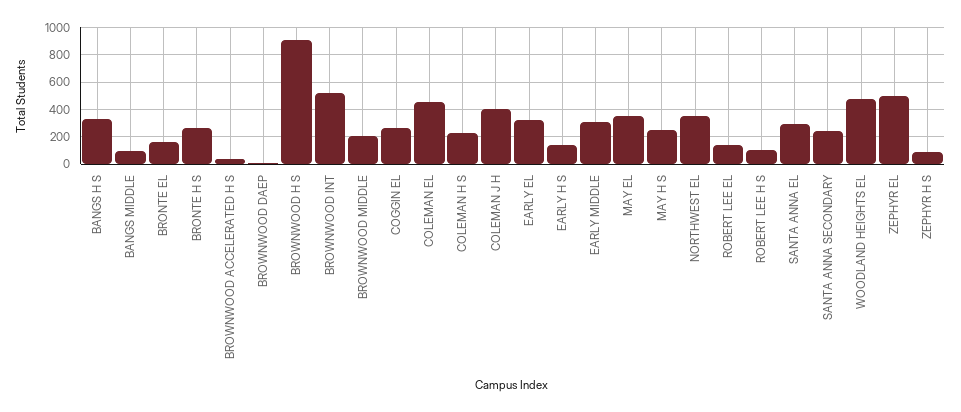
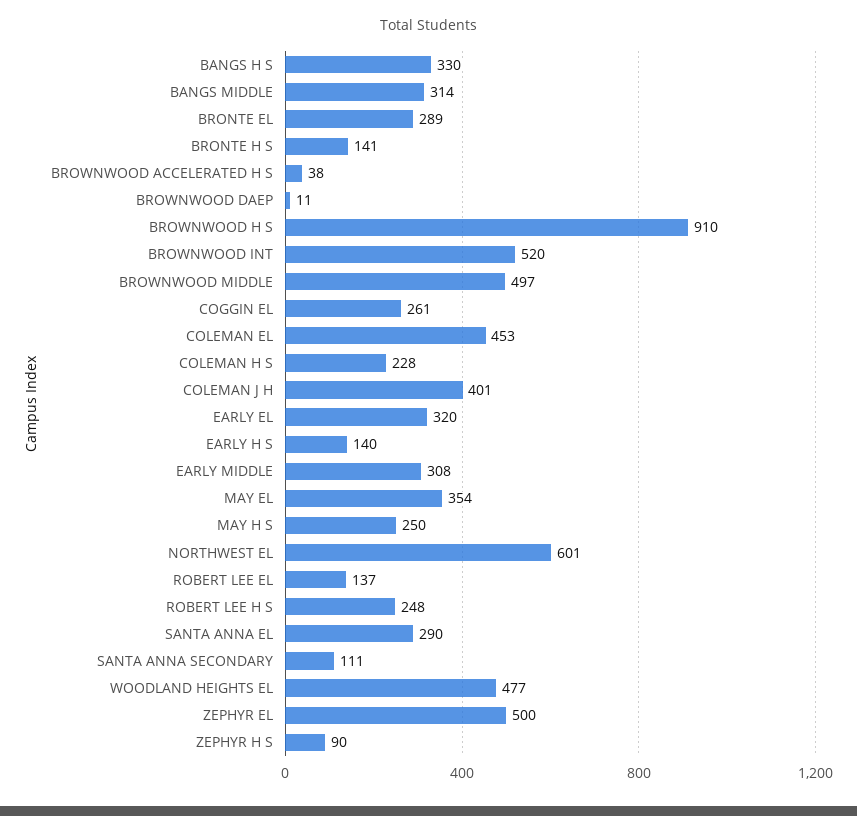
BANGS MIDDLE: 100 -> 314
BRONTE EL: 150 -> 289
BRONTE H S: 250 -> 141
BROWNWOOD MIDDLE: 200 -> 497
NORTHWEST EL: 350 -> 601
ROBERT LEE H S: 100 -> 248
SANTA ANNA SECONDARY: 250 -> 111

